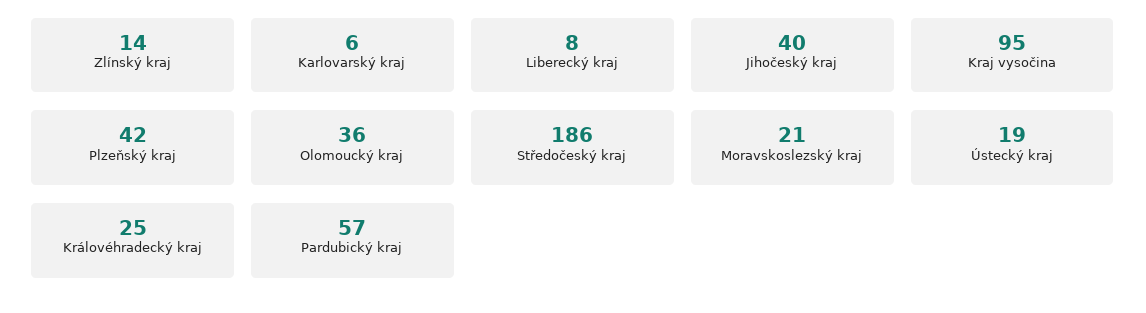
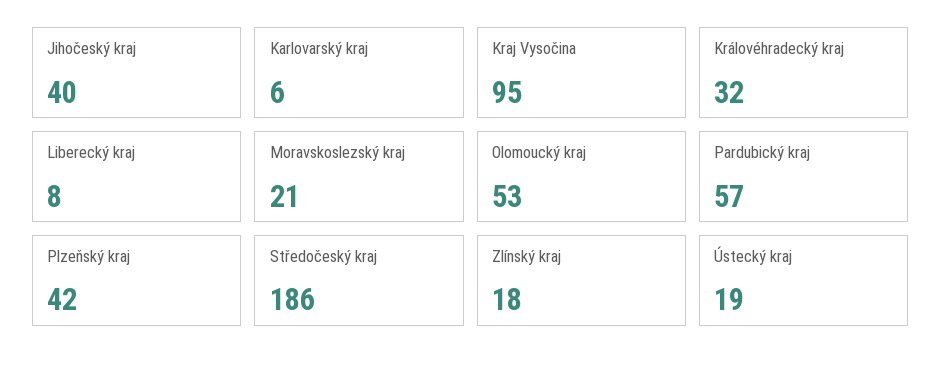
Zlínský kraj: 14 -> 18
Olomoucký kraj: 36 -> 53
Královéhradecký kraj: 25 -> 32

